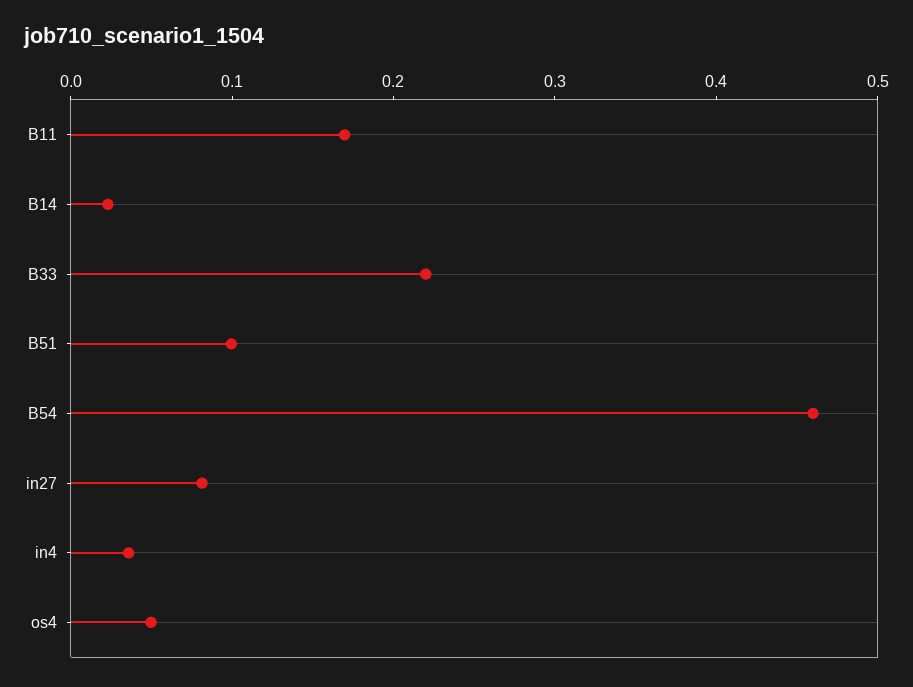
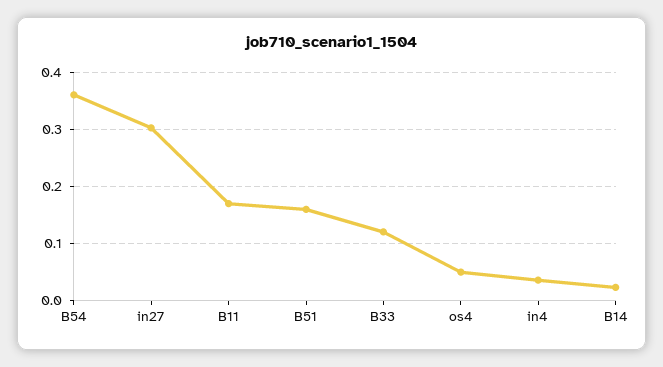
B33: 0.22 -> 0.12
B51: 0.1 -> 0.16
B54: 0.46 -> 0.36
in27: 0.08 -> 0.3

